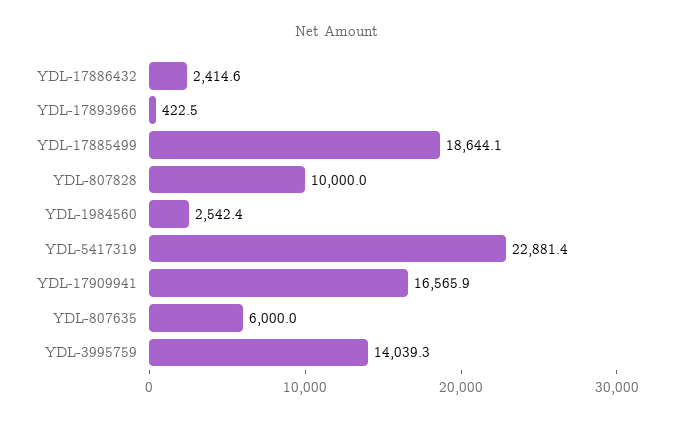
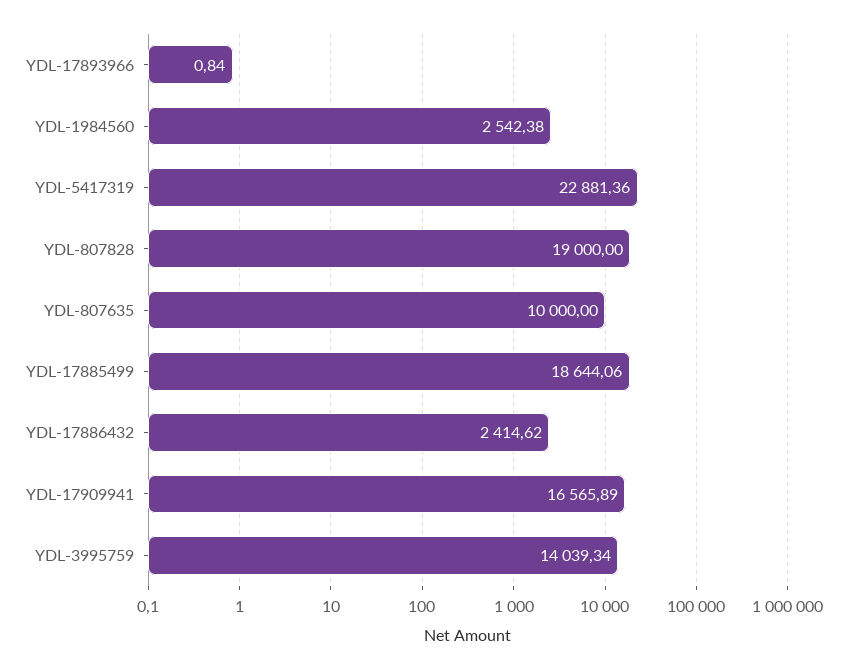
YDL-17893966: 422.5 -> 0.84
YDL-807828: 10000 -> 19000
YDL-807635: 6000 -> 10000

